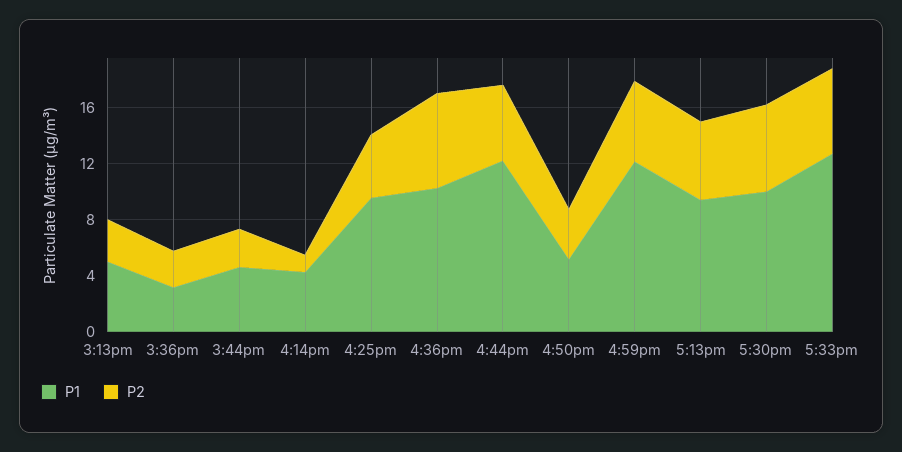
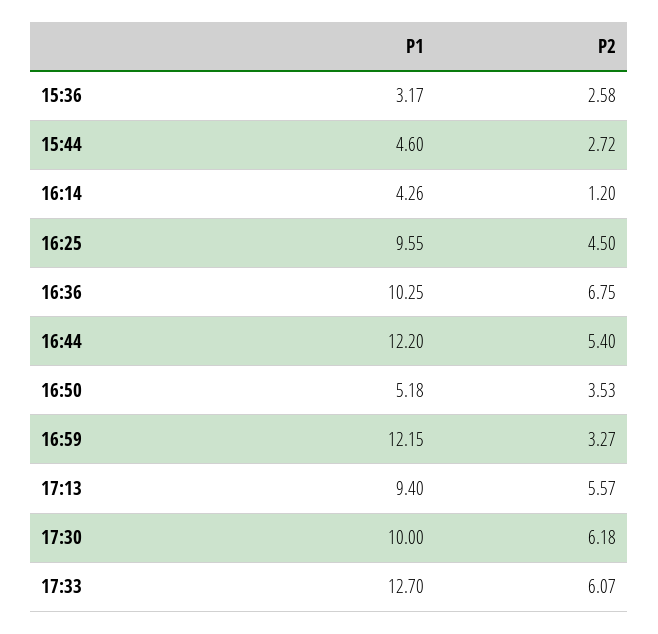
P1, 3:13pm: 5 -> none
P2, 3:13pm: 3 -> none
P2, 4:59pm: 6 -> 3.27

